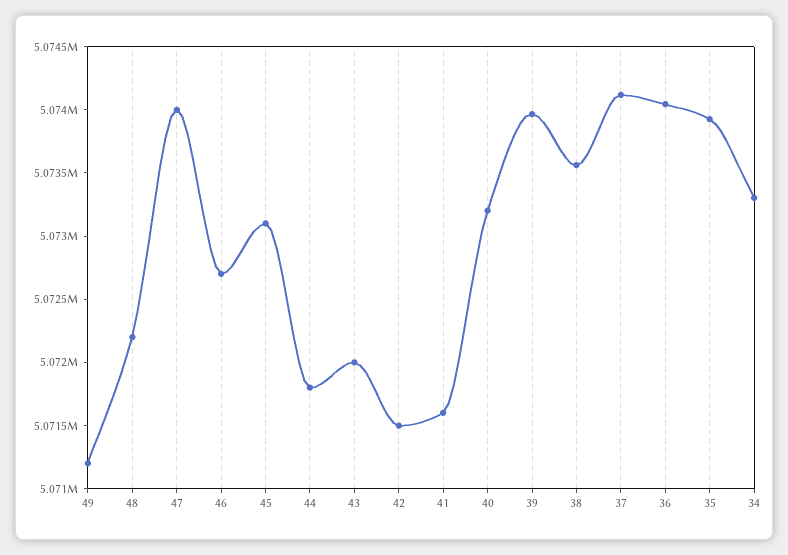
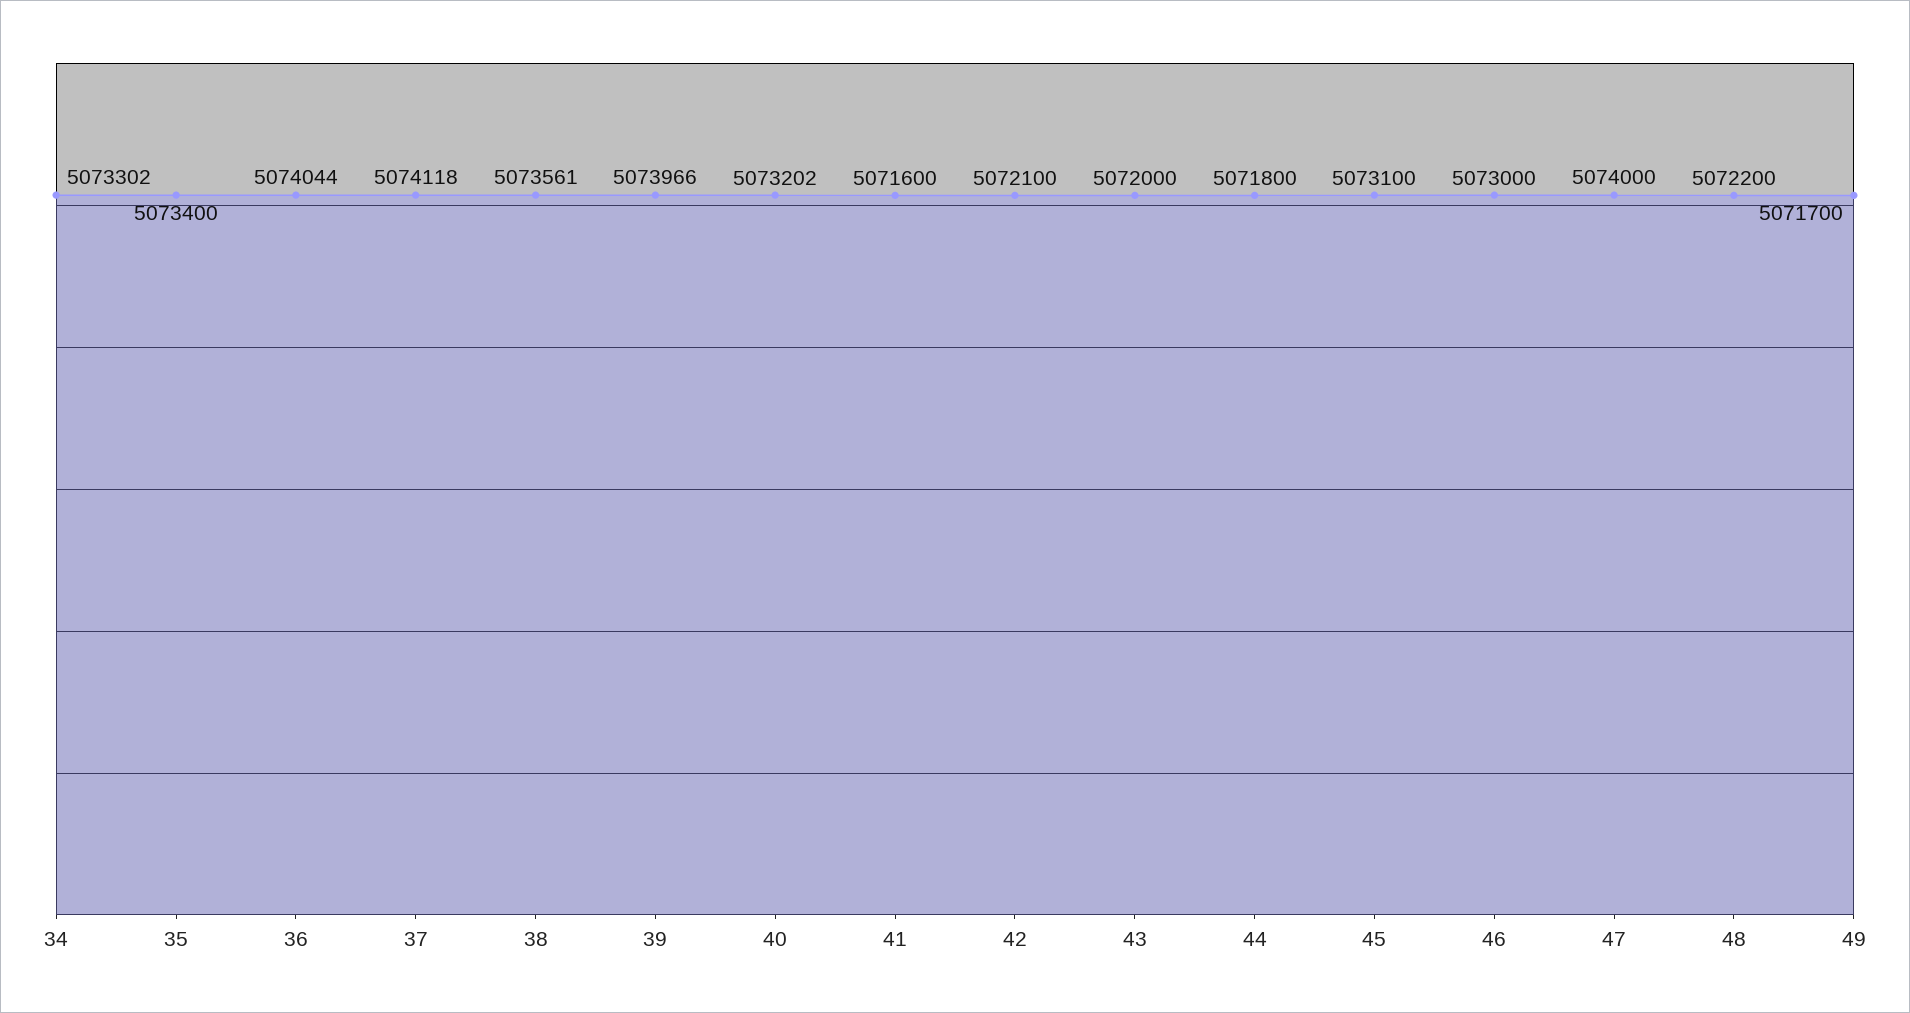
49: 5071200 -> 5071700
46: 5072700 -> 5073000
42: 5071500 -> 5072100
35: 5073900 -> 5073400

